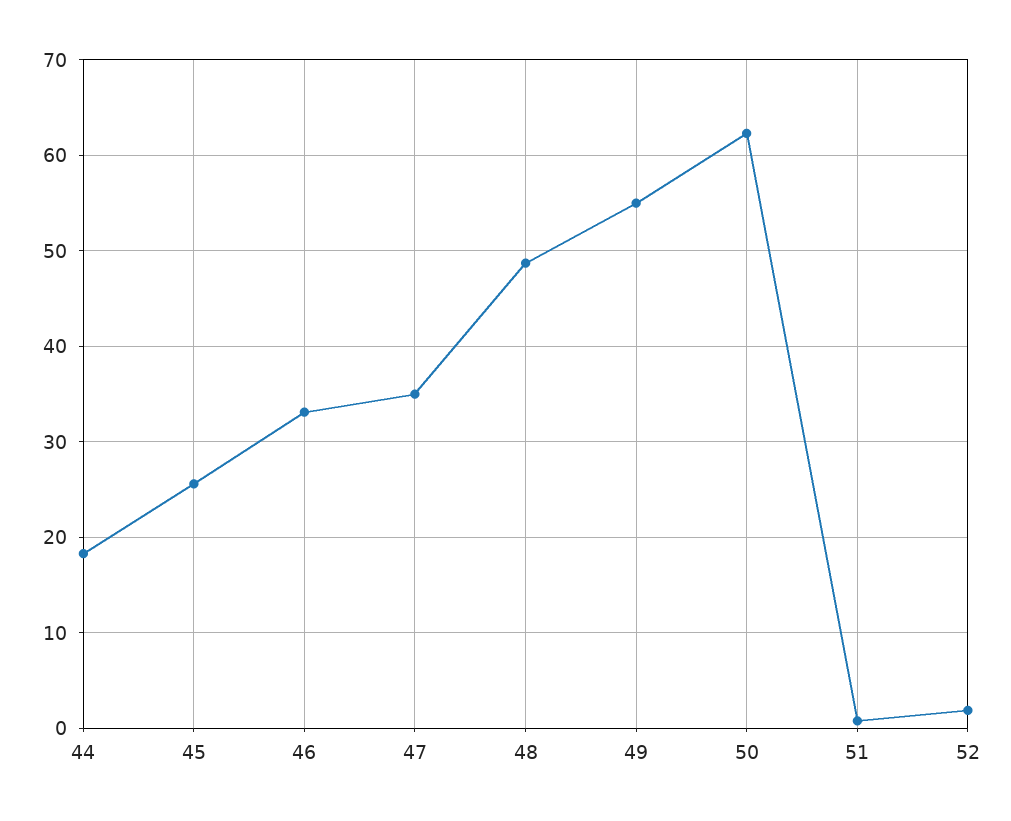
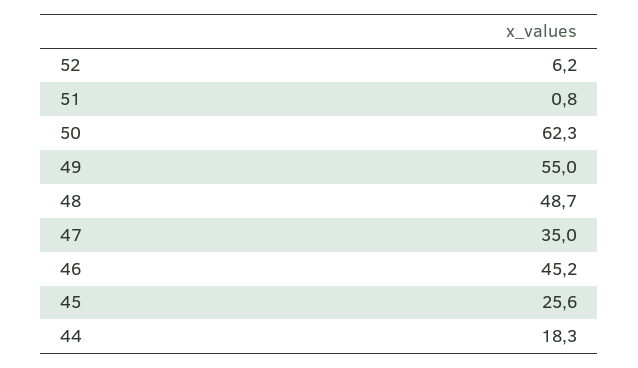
46: 33 -> 45.2
52: 2 -> 6.2

